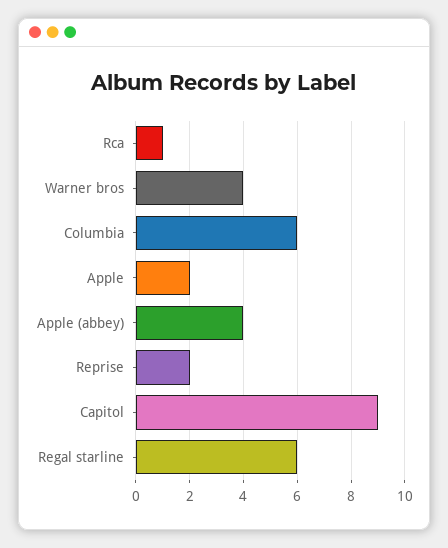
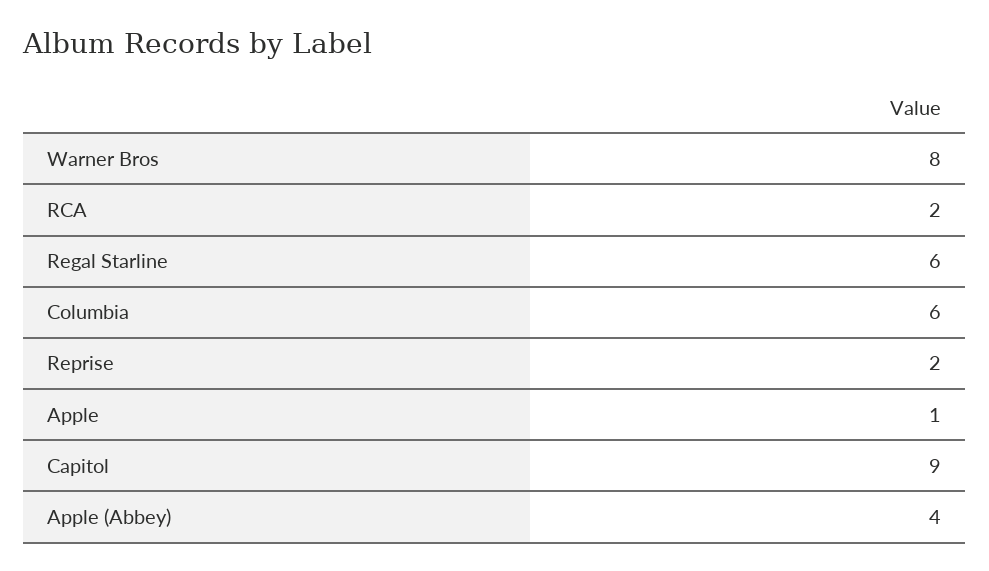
Rca: 1 -> 2
Warner bros: 4 -> 8
Apple: 2 -> 1

